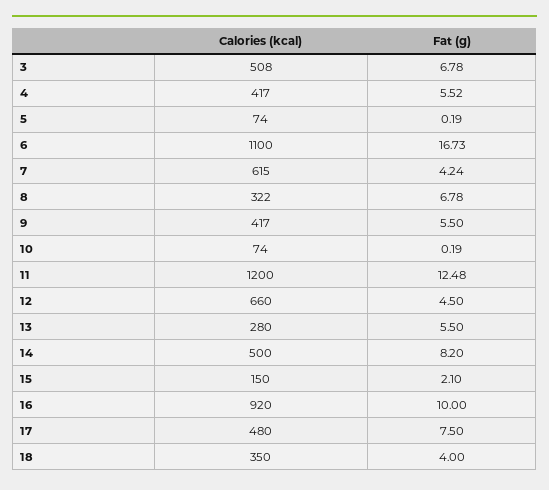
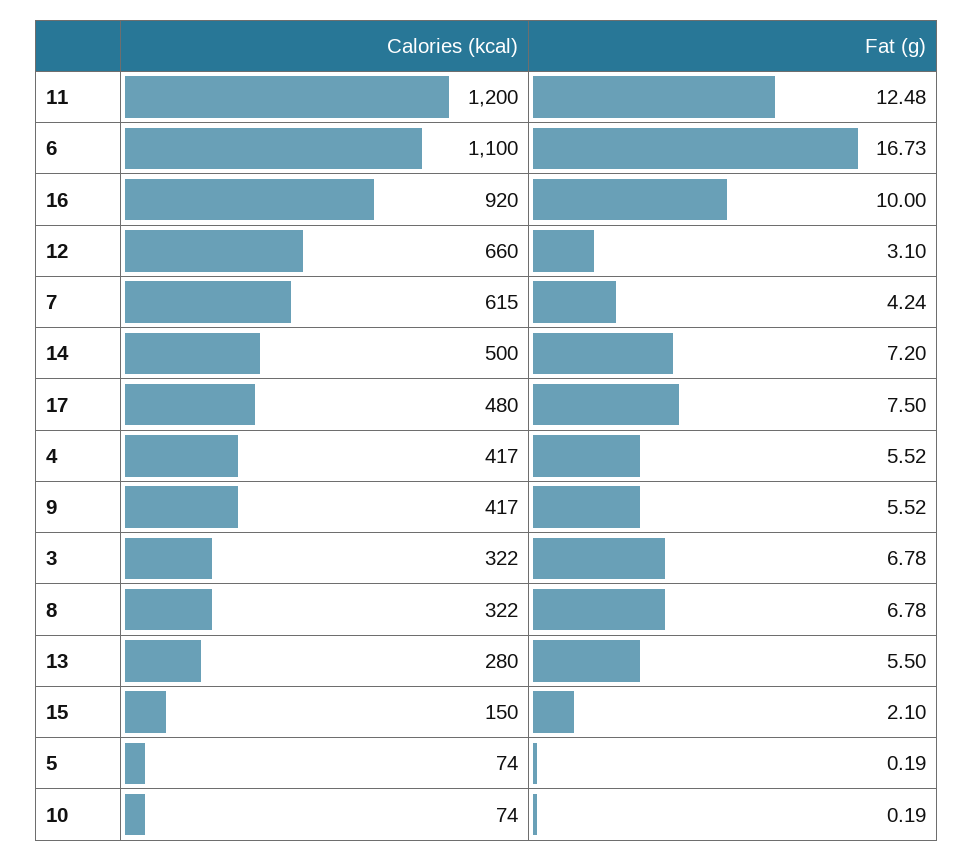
Calories (kcal), 3: 508 -> 322
Fat (g), 9: 5.5 -> 5.52
Fat (g), 12: 4.5 -> 3.1
Fat (g), 14: 8.2 -> 7.2
Calories (kcal), 18: 350 -> none
Fat (g), 18: 4 -> none

